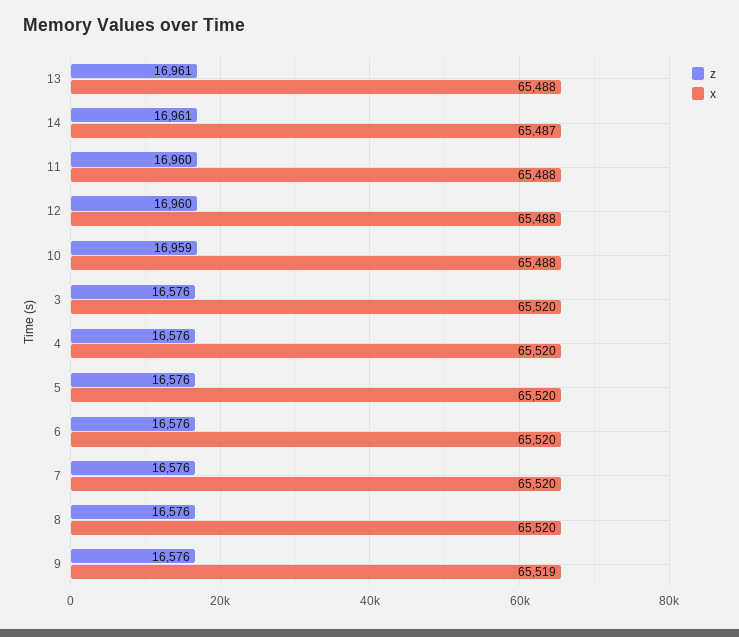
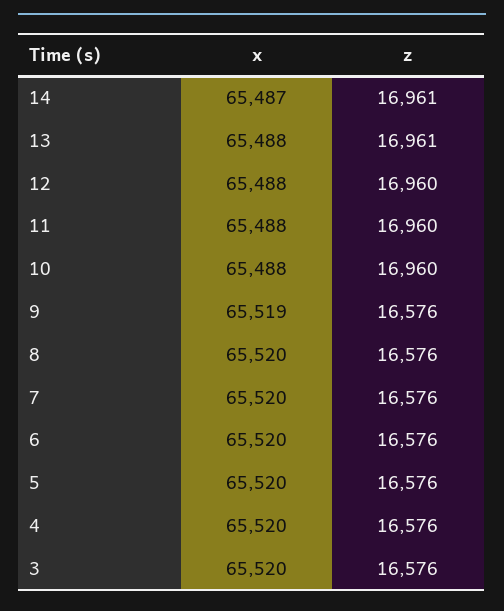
z, 10: 16959 -> 16960

